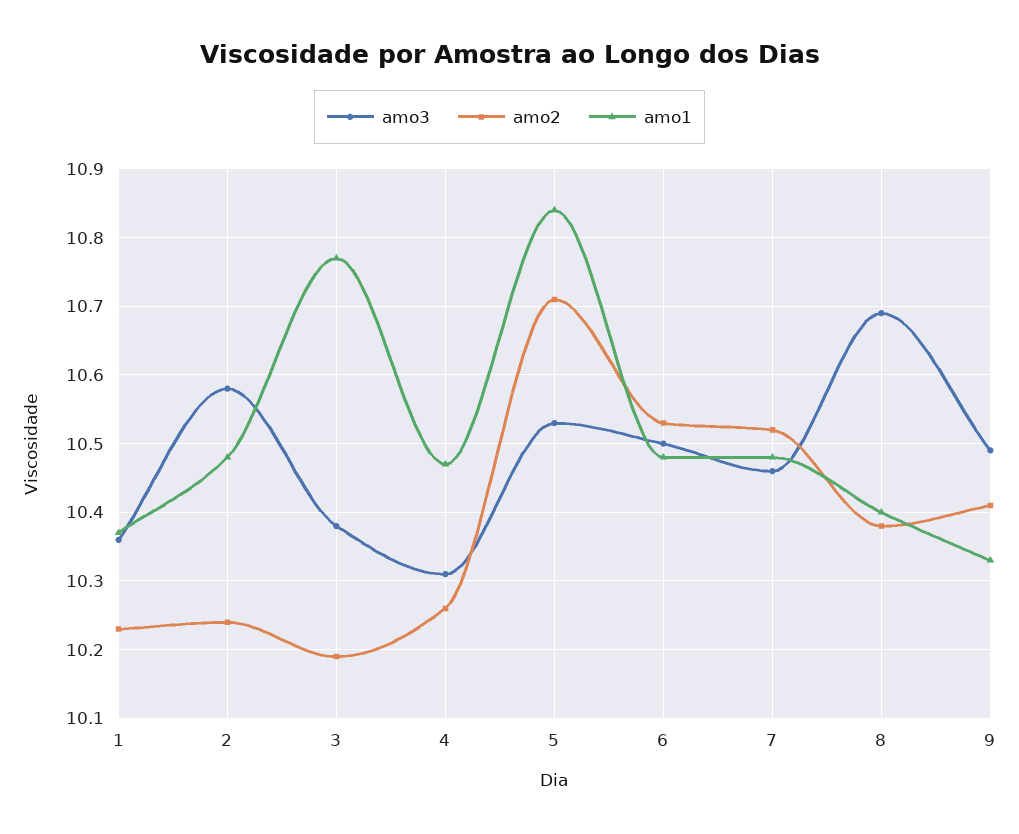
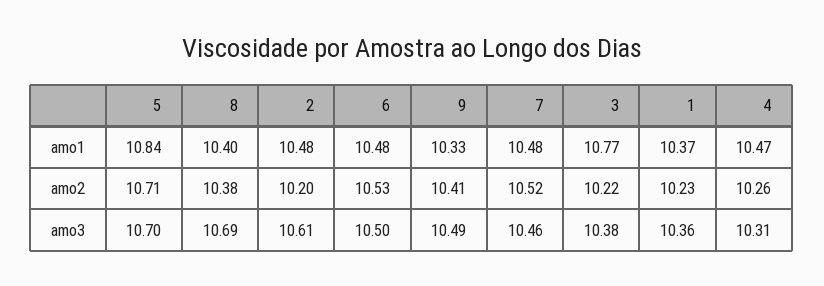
amo3, 2: 10.58 -> 10.61
amo2, 2: 10.24 -> 10.2
amo2, 3: 10.19 -> 10.22
amo3, 5: 10.53 -> 10.7

